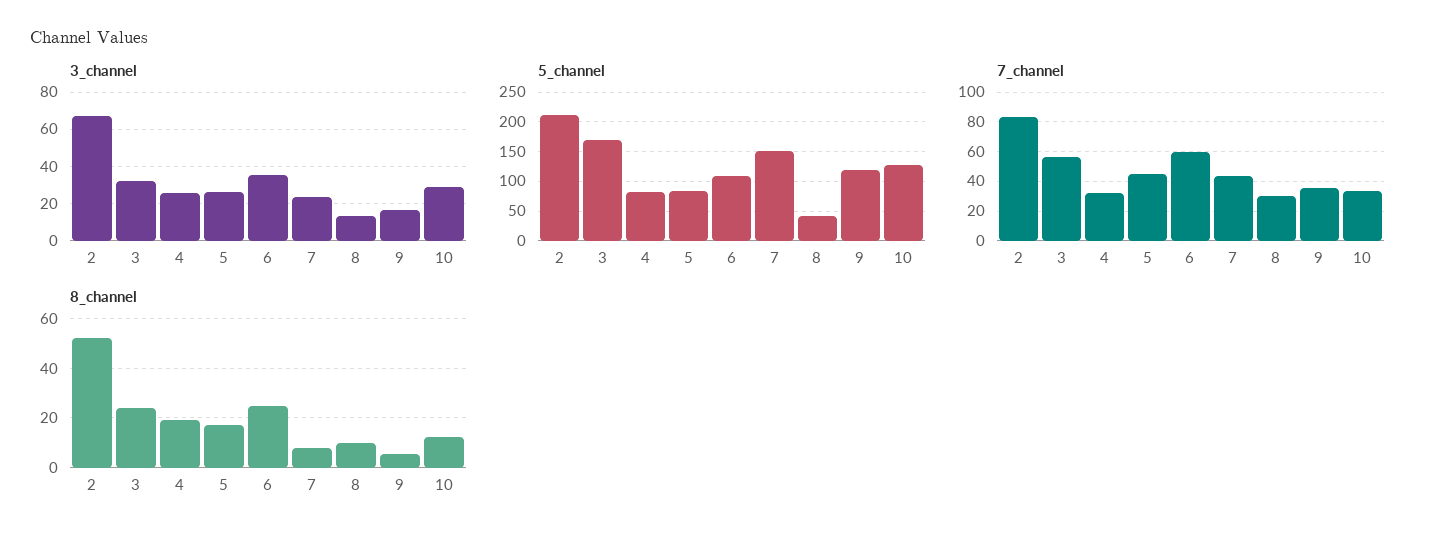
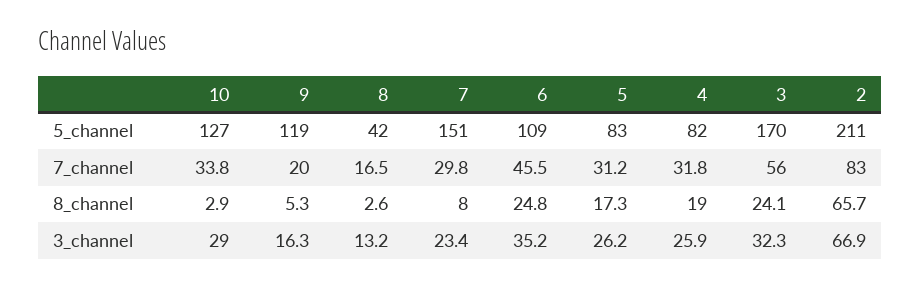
7_channel, 5: 45 -> 31.2
7_channel, 6: 60 -> 45.5
7_channel, 7: 45 -> 29.8
7_channel, 8: 30 -> 16.5
7_channel, 9: 35 -> 20
8_channel, 2: 52.5 -> 65.7
8_channel, 8: 10 -> 2.6
8_channel, 10: 12.5 -> 2.9

